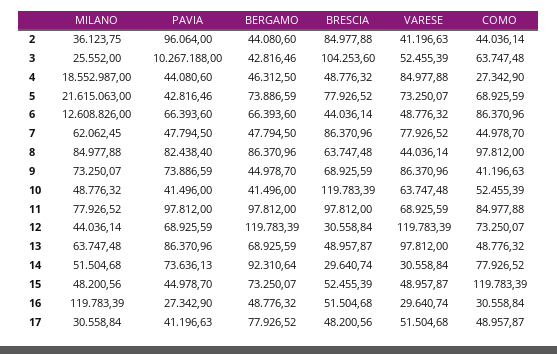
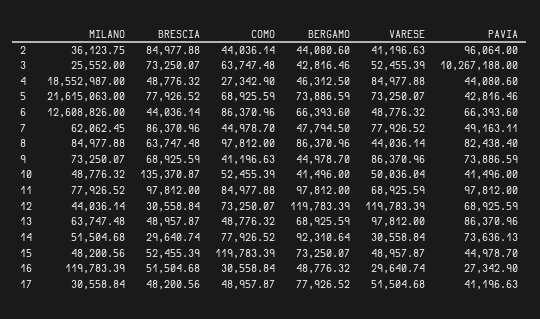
BRESCIA, 3: 104253.6 -> 73250.07
PAVIA, 7: 47794.5 -> 49163.11
BRESCIA, 10: 119783.39 -> 135370.87
VARESE, 10: 63747.48 -> 50036.04

